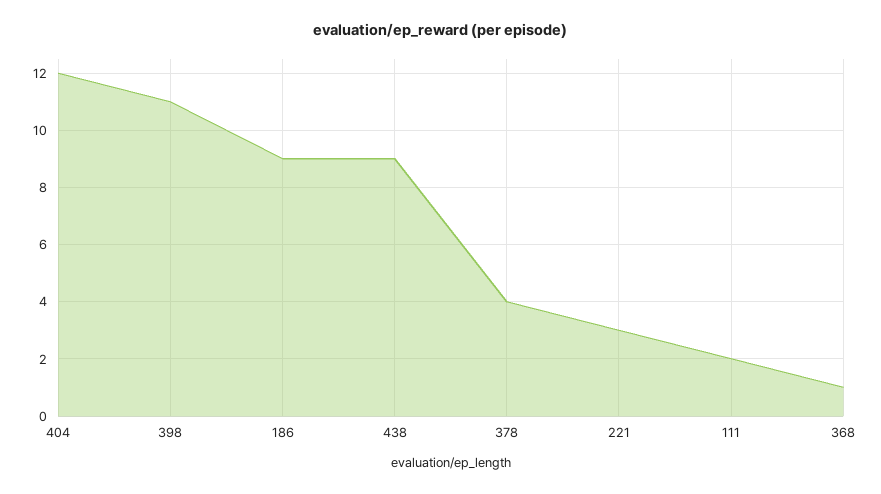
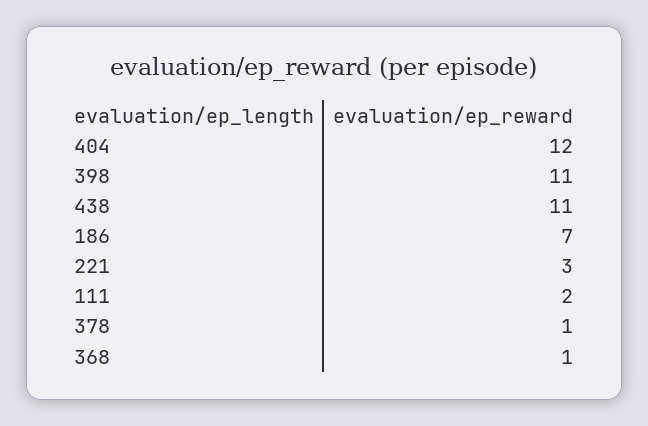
186: 9 -> 7
438: 9 -> 11
378: 4 -> 1

